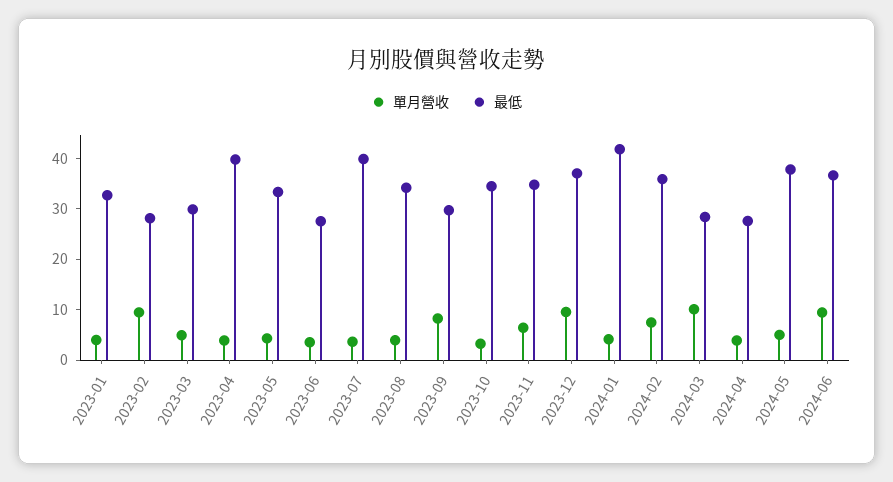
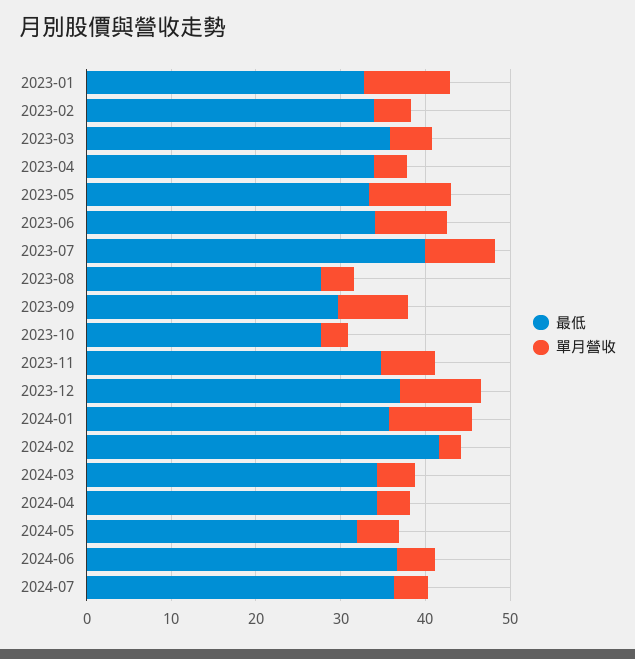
單月營收, 2023-01: 4 -> 10
單月營收, 2023-02: 10 -> 4
最低, 2023-02: 28 -> 34
最低, 2023-03: 30 -> 36
最低, 2023-04: 40 -> 34
單月營收, 2023-05: 4 -> 10
單月營收, 2023-06: 4 -> 8
最低, 2023-06: 28 -> 34
單月營收, 2023-07: 4 -> 8
最低, 2023-08: 34 -> 28
最低, 2023-10: 34 -> 28
單月營收, 2024-01: 4 -> 10
最低, 2024-01: 42 -> 36
單月營收, 2024-02: 8 -> 2
最低, 2024-02: 36 -> 42
單月營收, 2024-03: 10 -> 4
最低, 2024-03: 28 -> 34
最低, 2024-04: 28 -> 34
最低, 2024-05: 38 -> 32
單月營收, 2024-06: 10 -> 4
最低, 2024-07: none -> 36
單月營收, 2024-07: none -> 4

